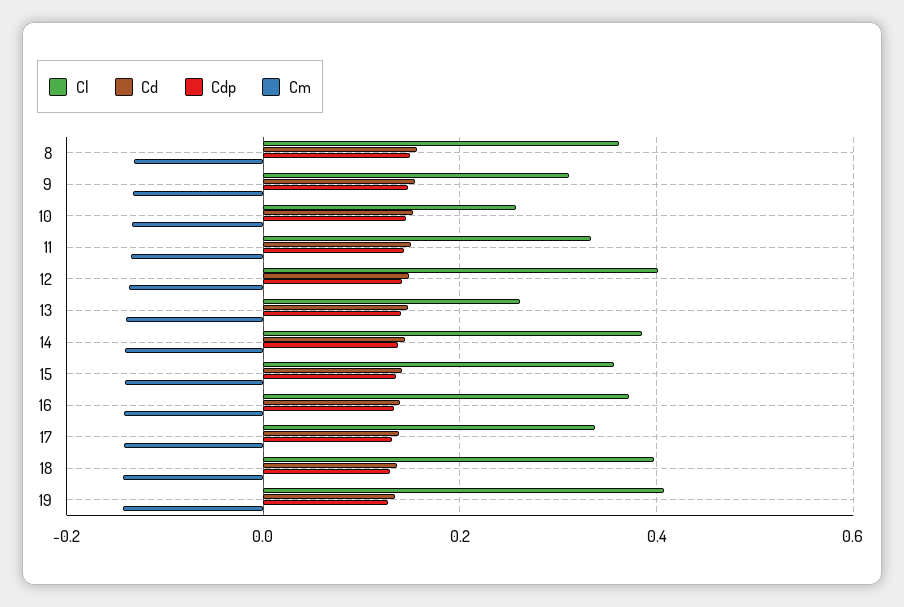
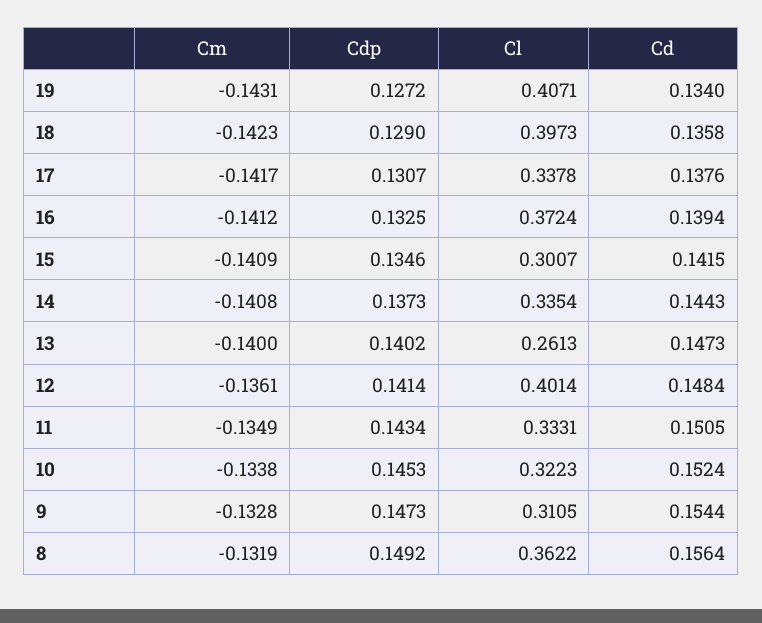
Cl, 10: 0.26 -> 0.3223
Cl, 14: 0.38 -> 0.3354
Cl, 15: 0.36 -> 0.3007

